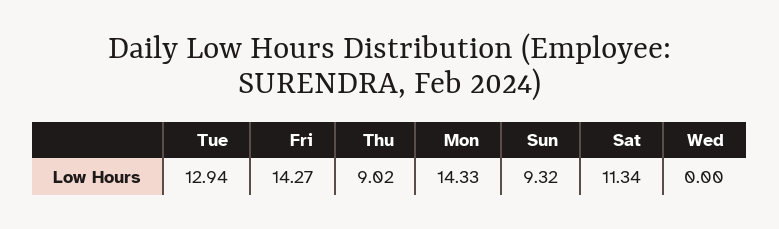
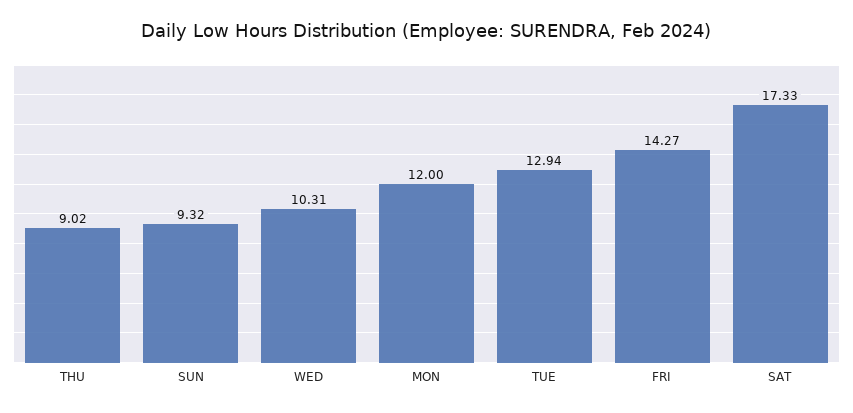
Mon: 14.33 -> 12
Sat: 11.34 -> 17.33
Wed: 0 -> 10.31

